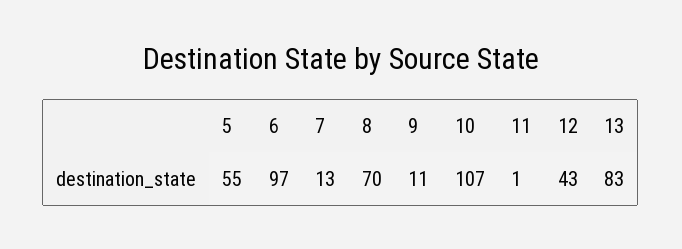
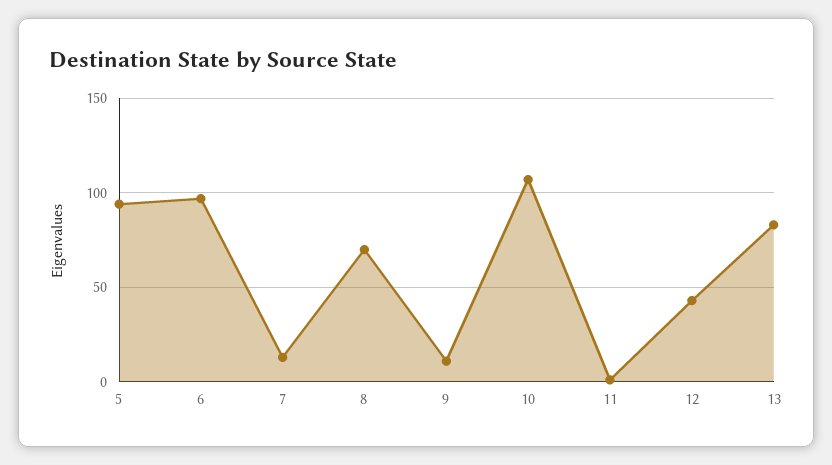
5: 55 -> 95

